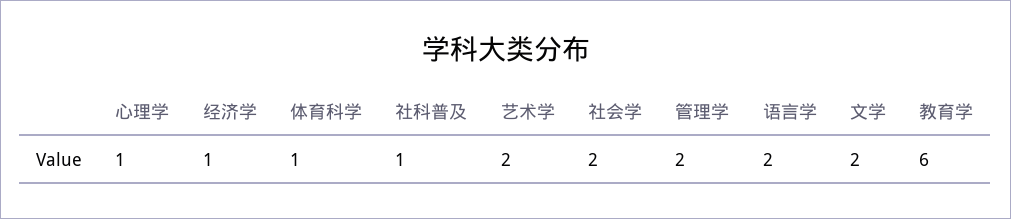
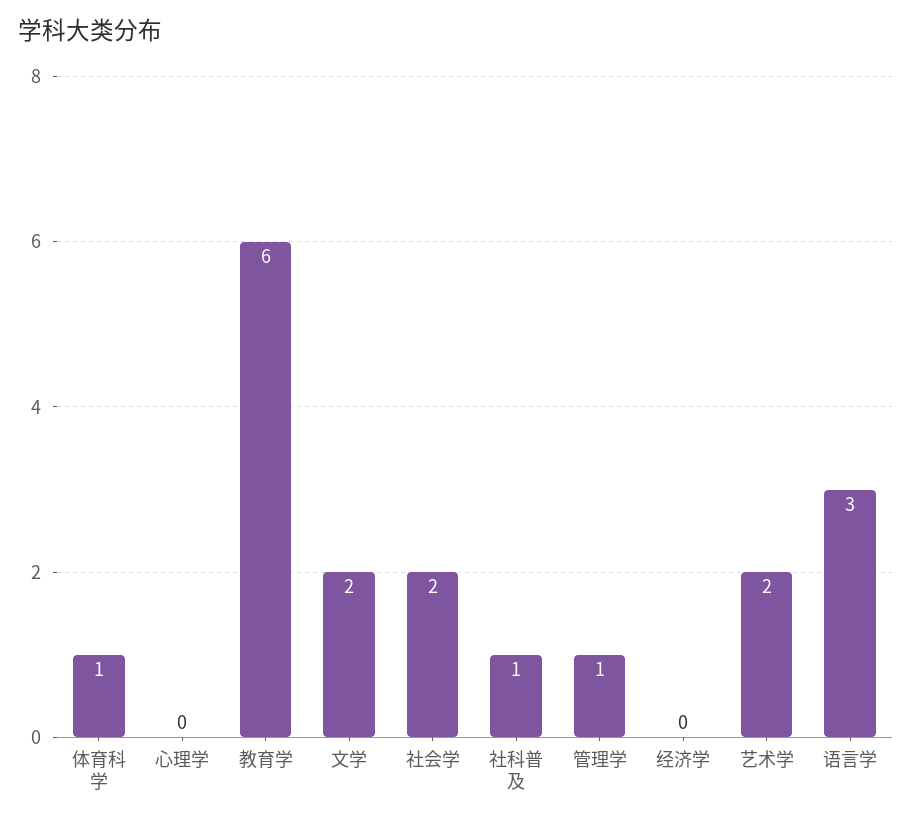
心理学: 1 -> 0
经济学: 1 -> 0
管理学: 2 -> 1
语言学: 2 -> 3

